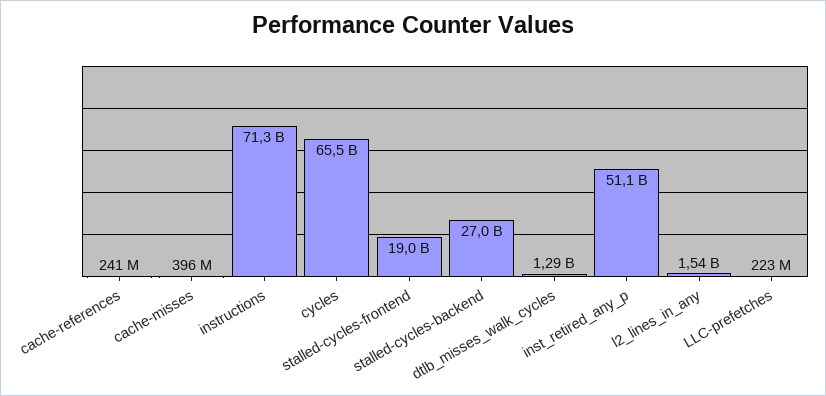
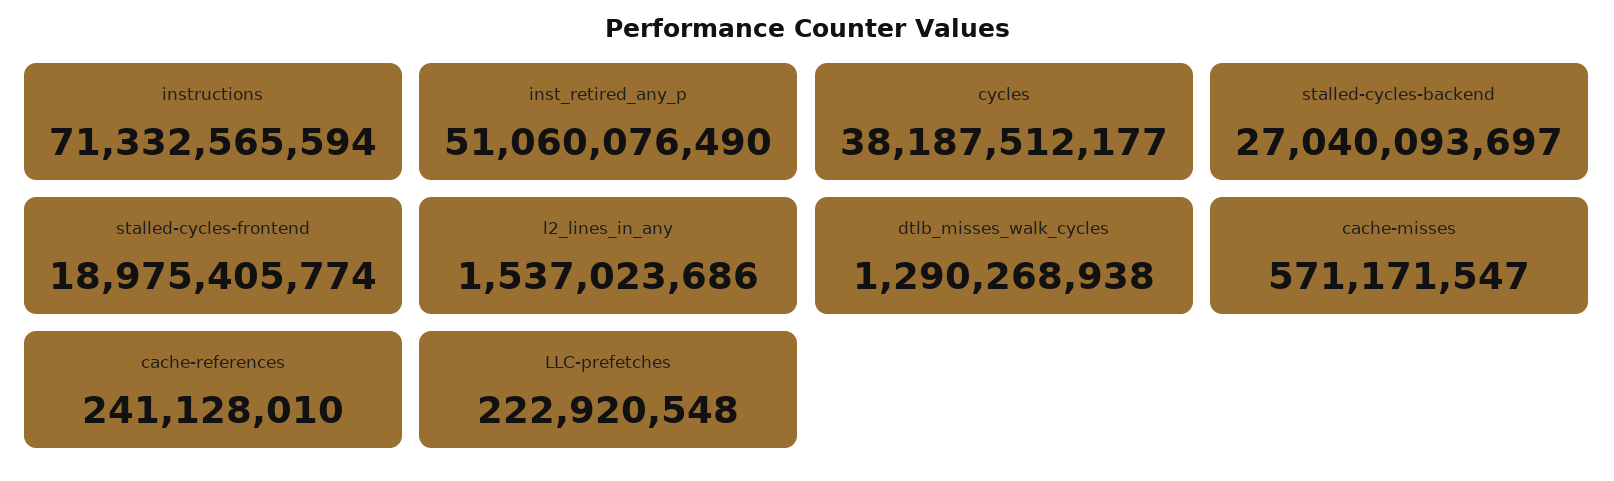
cache-misses: 396000000 -> 571171547
cycles: 65500000000 -> 38187512177

